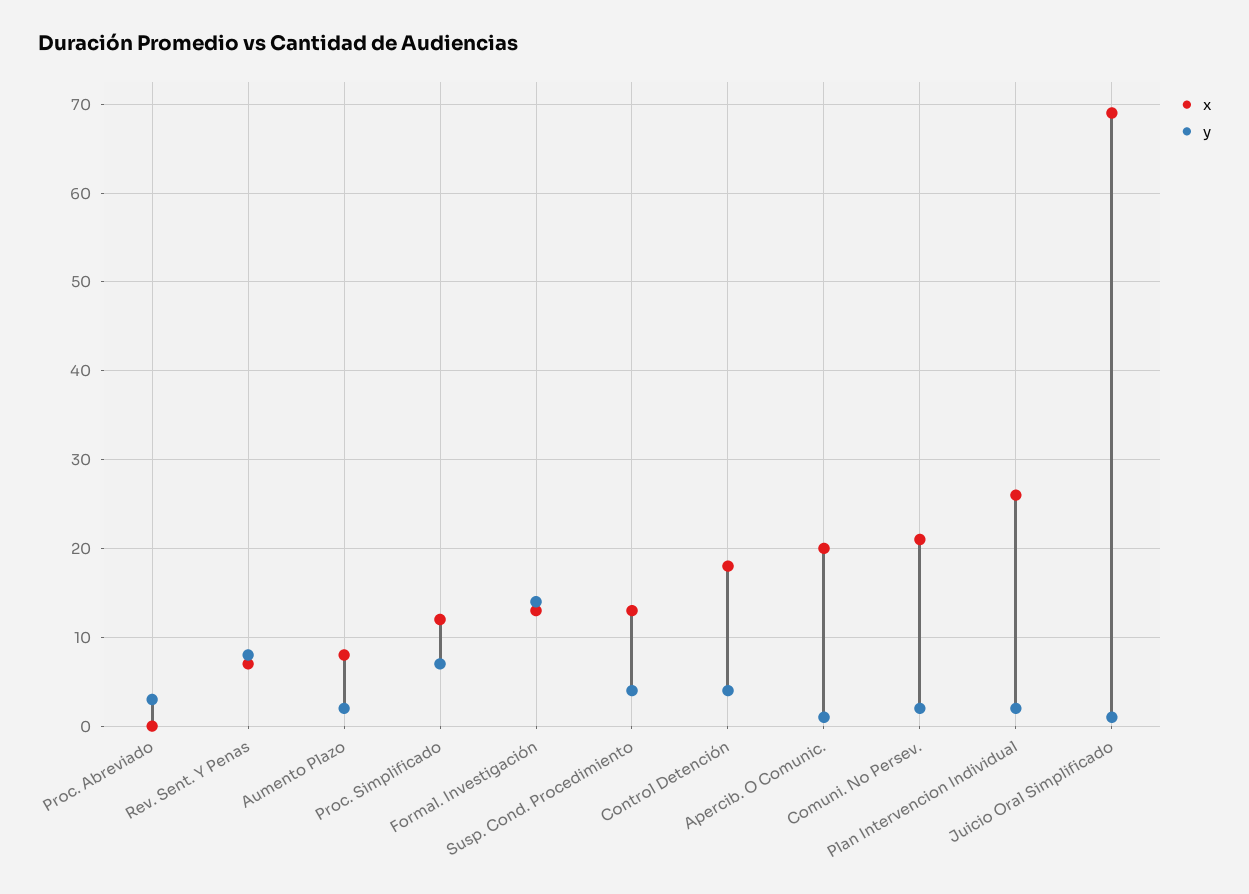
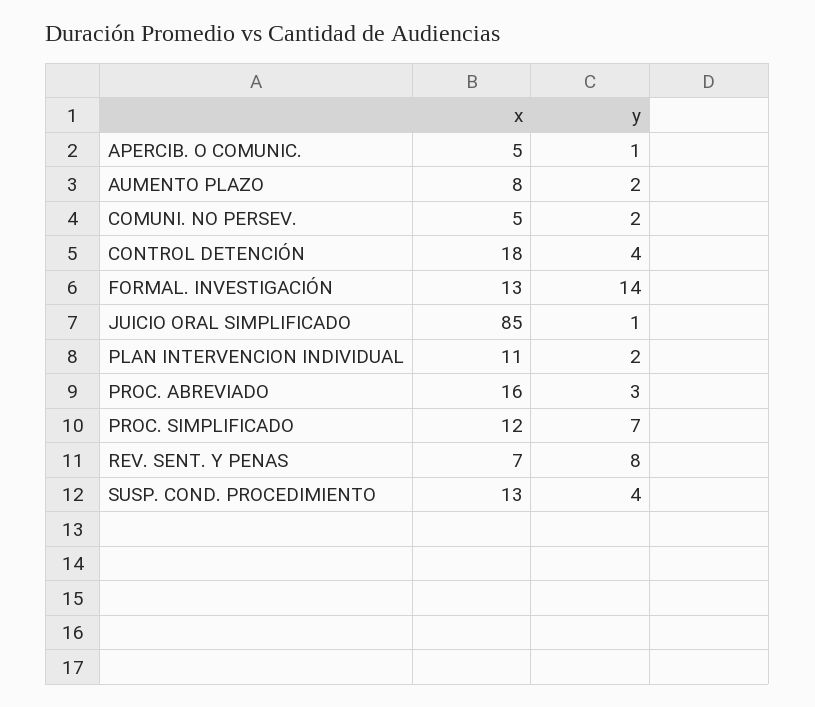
x, Proc. Abreviado: 0 -> 16
x, Apercib. O Comunic.: 20 -> 5
x, Comuni. No Persev.: 21 -> 5
x, Plan Intervencion Individual: 26 -> 11
x, Juicio Oral Simplificado: 69 -> 85

